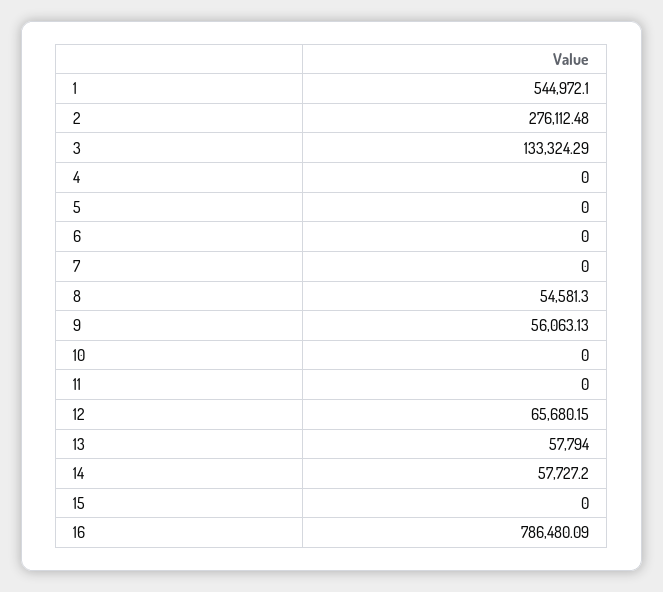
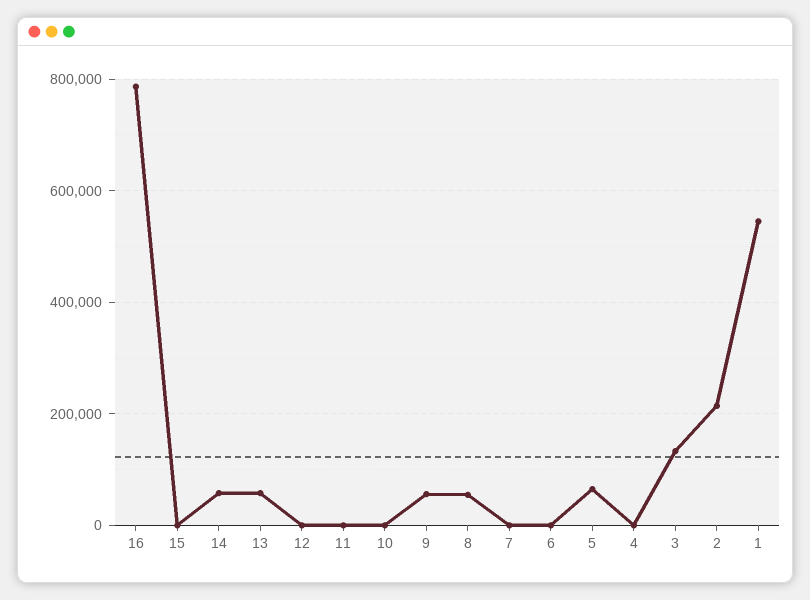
2: 276112.48 -> 220000
5: 0 -> 60000
12: 65680.15 -> 0

